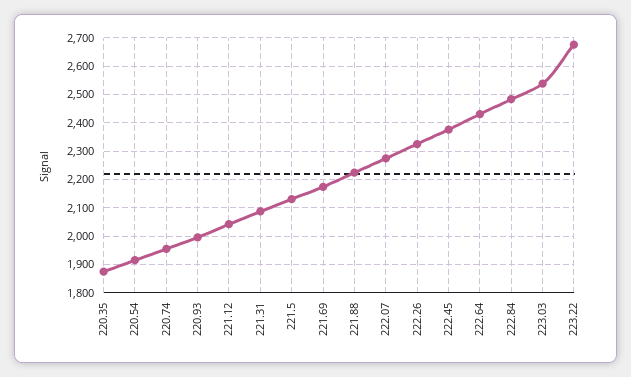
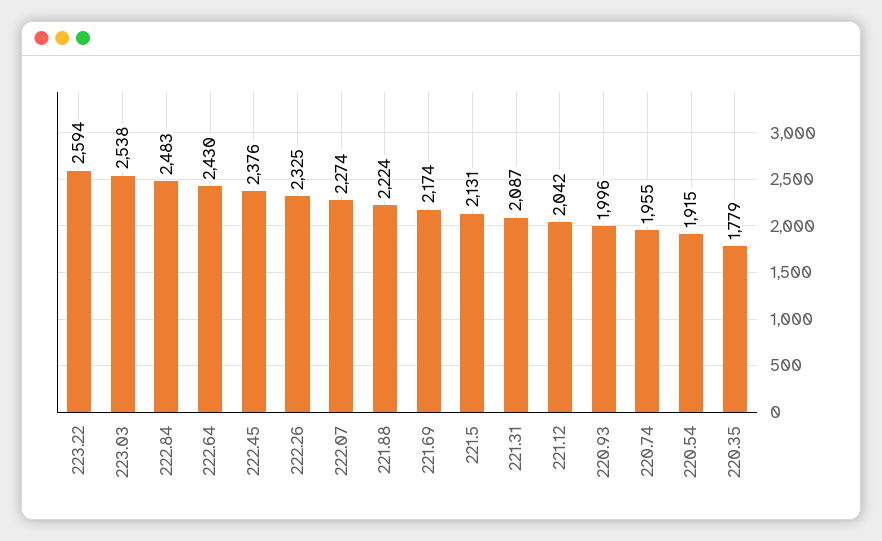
220.35: 1875 -> 1779
223.22: 2675 -> 2594

